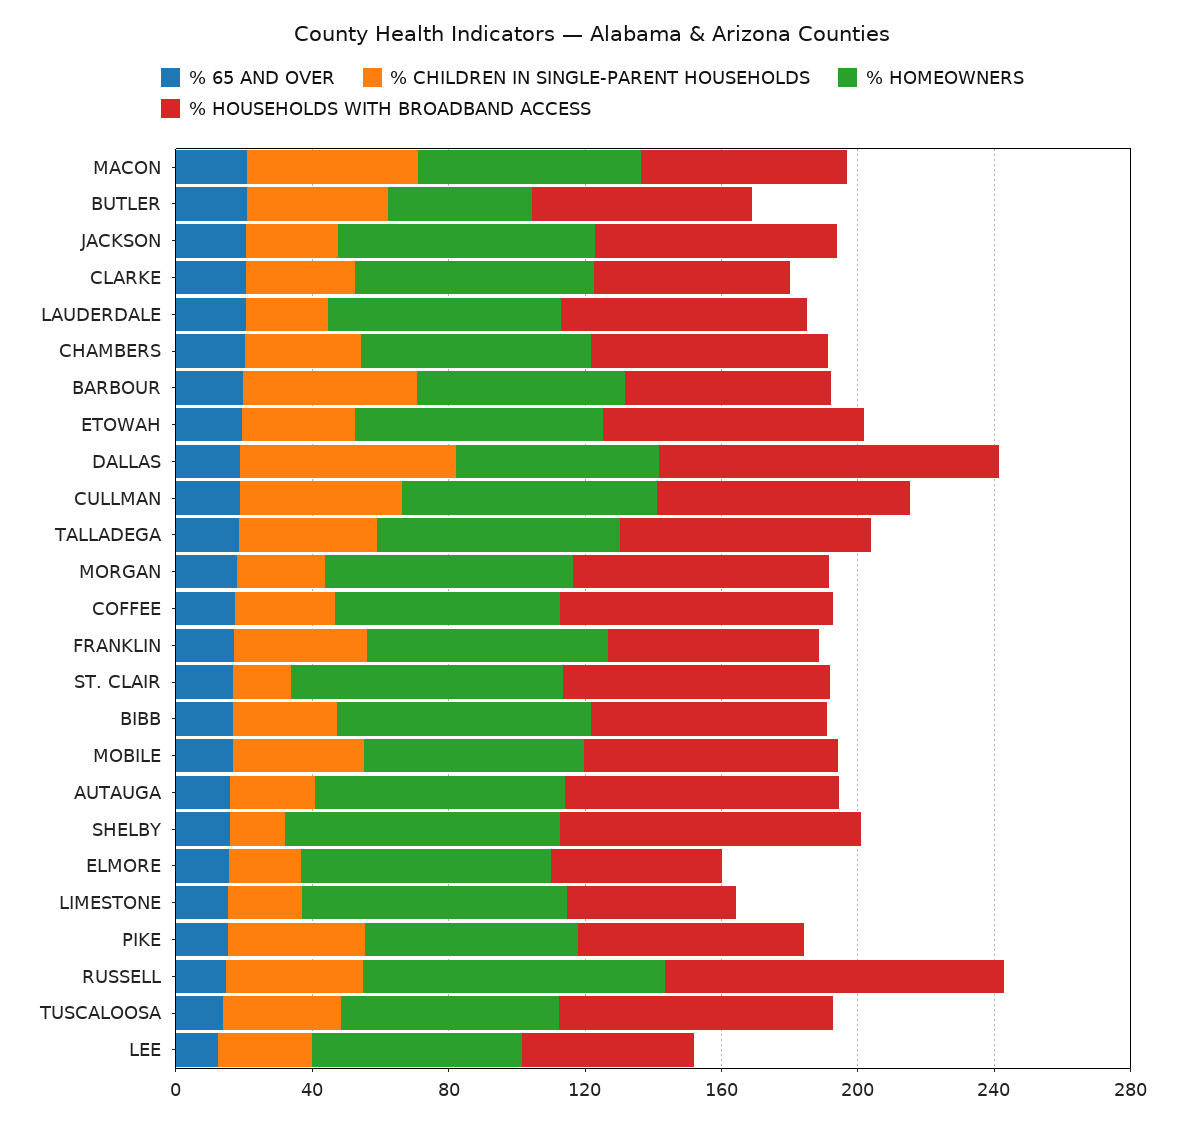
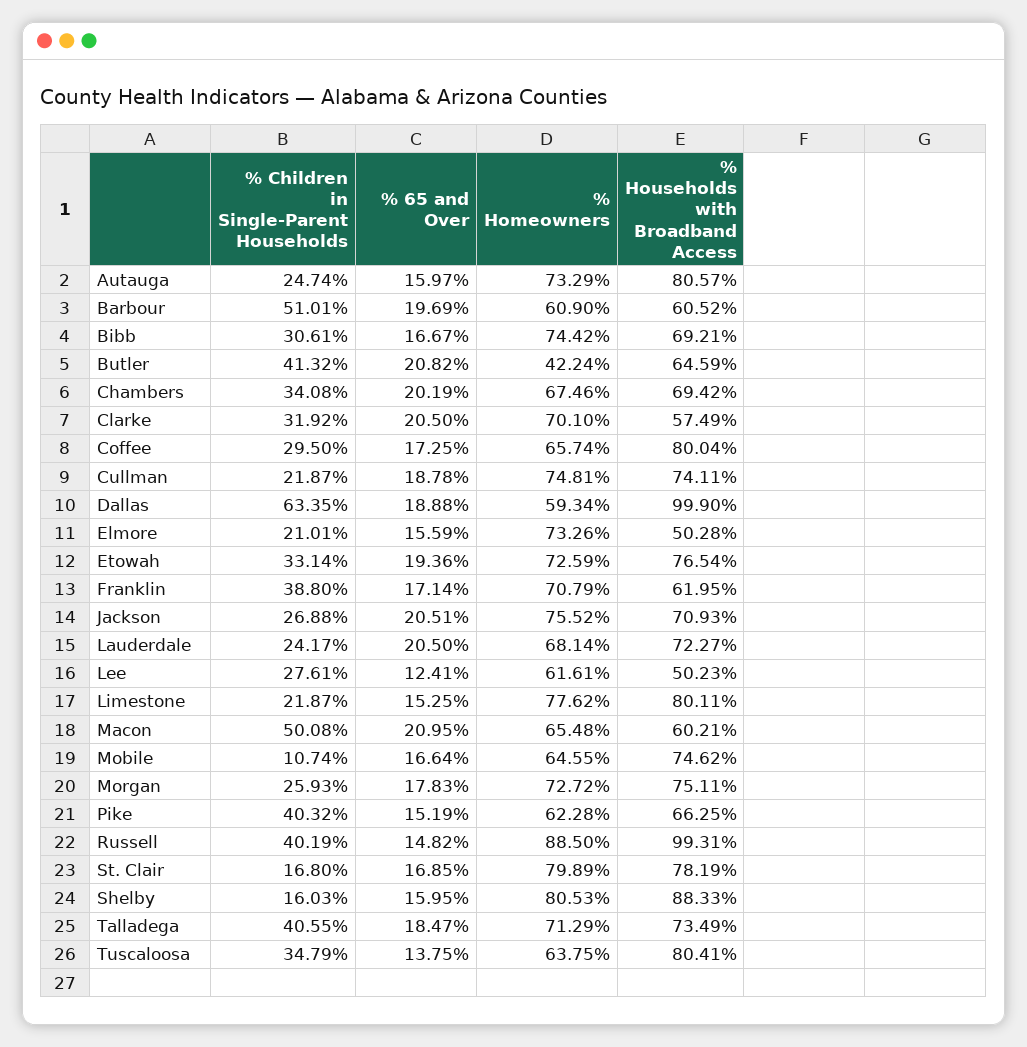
% CHILDREN IN SINGLE-PARENT HOUSEHOLDS, CULLMAN: 50 -> 21.87
% CHILDREN IN SINGLE-PARENT HOUSEHOLDS, MOBILE: 40 -> 10.74
% HOUSEHOLDS WITH BROADBAND ACCESS, LIMESTONE: 50 -> 80.11

